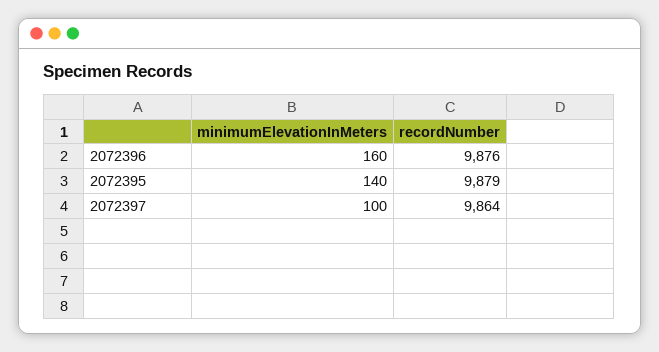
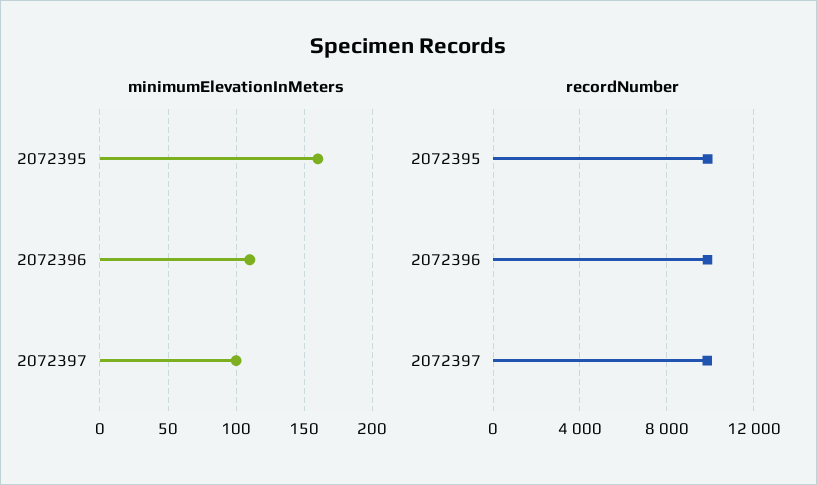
minimumElevationInMeters, 2072396: 160 -> 110
minimumElevationInMeters, 2072395: 140 -> 160

